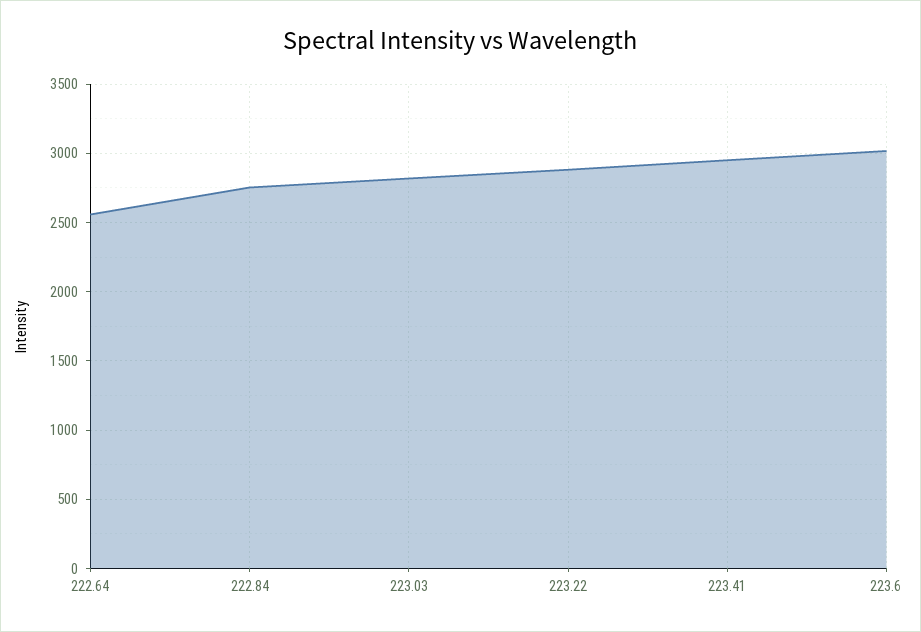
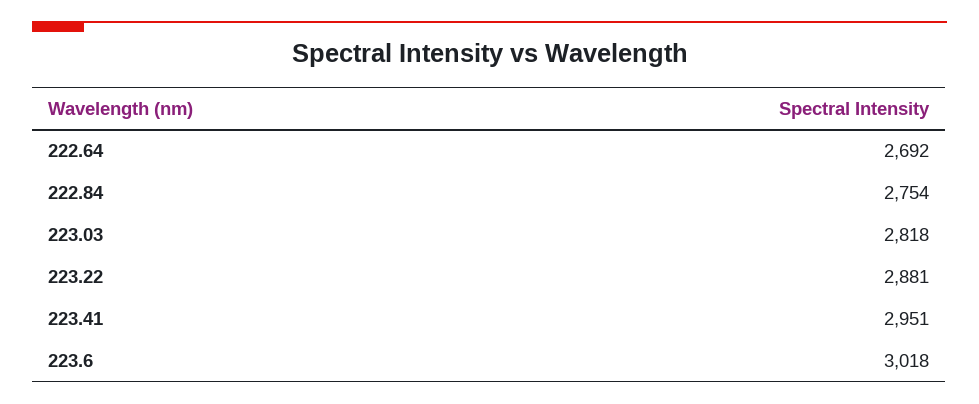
222.64: 2550 -> 2692

